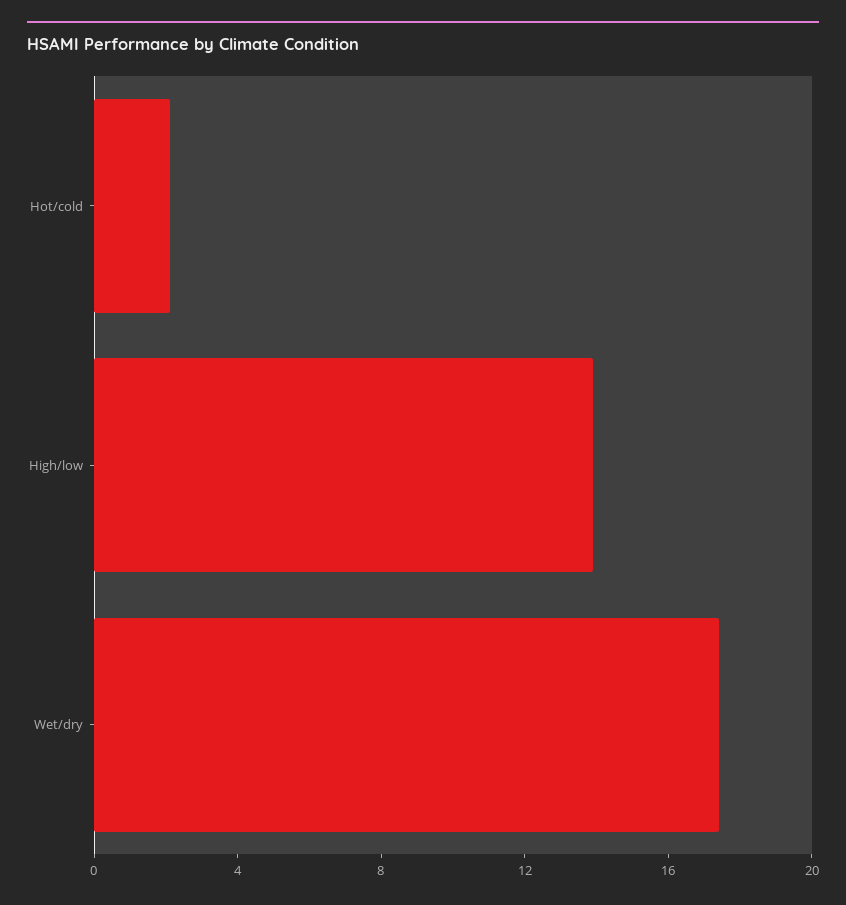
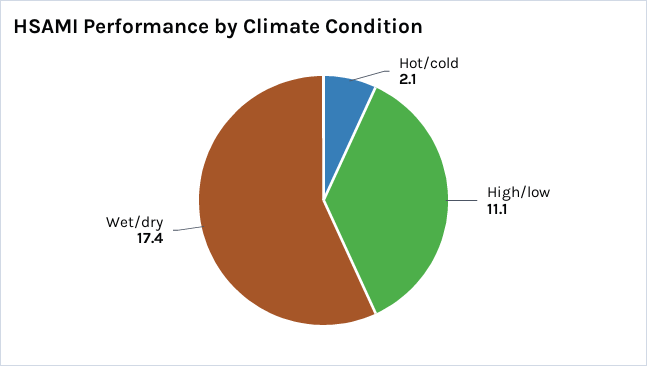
High/low: 14 -> 11.1

